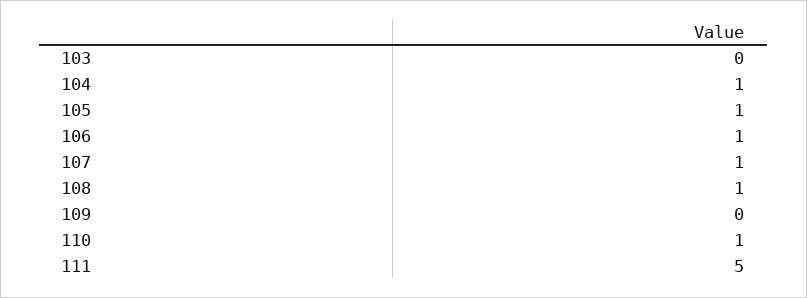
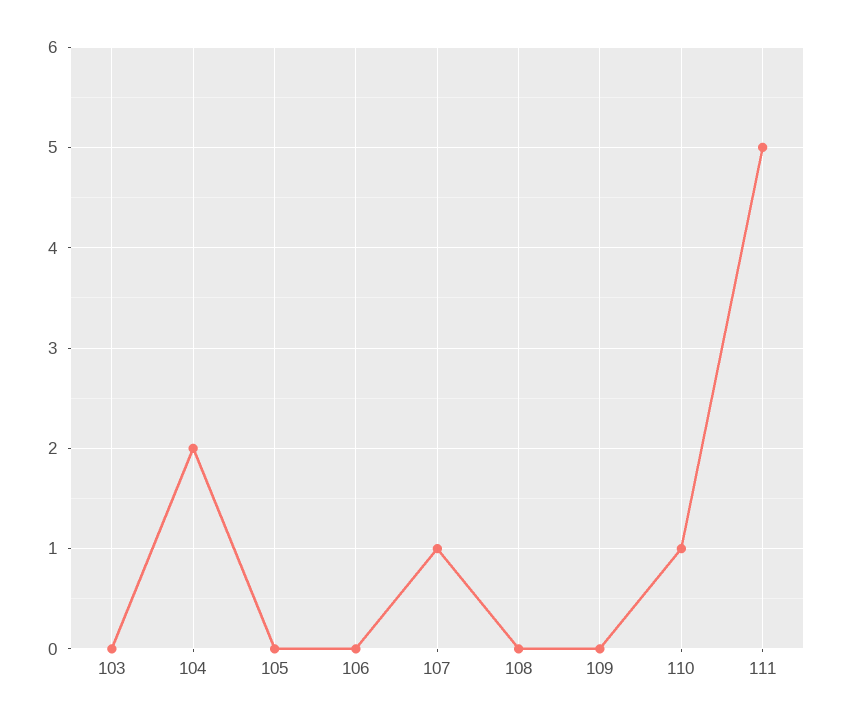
104: 1 -> 2
105: 1 -> 0
106: 1 -> 0
108: 1 -> 0

